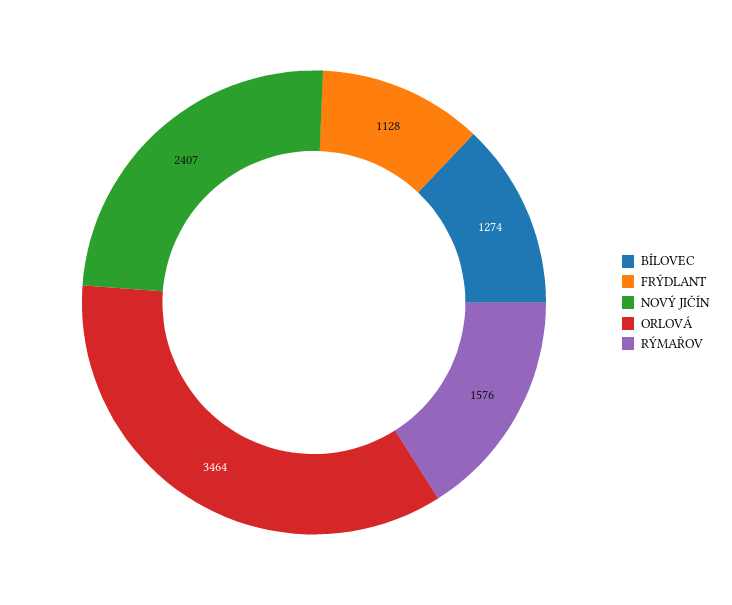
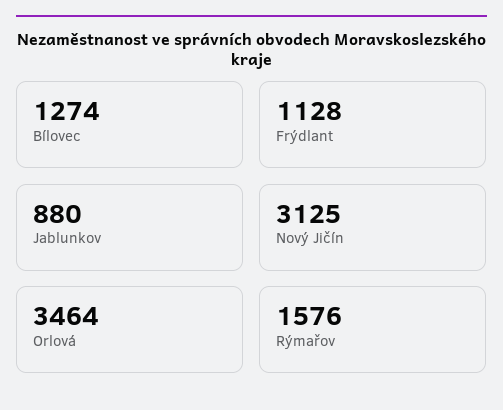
NOVÝ JIČÍN: 2407 -> 3125
Jablunkov: none -> 880

